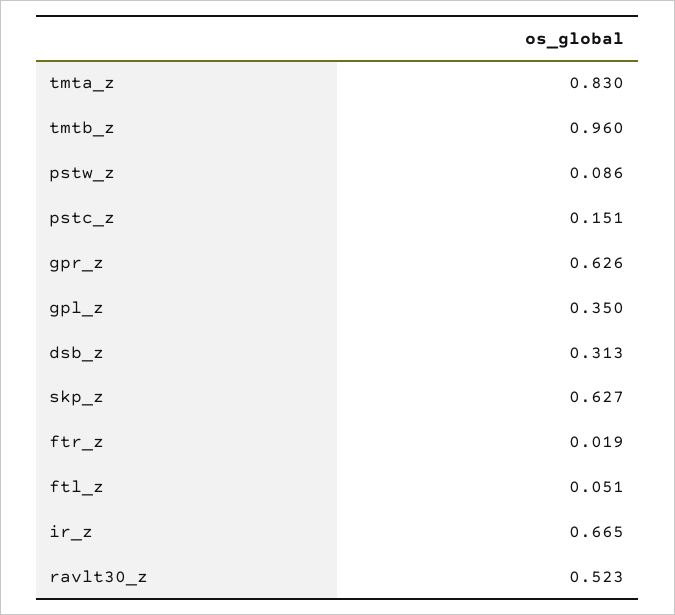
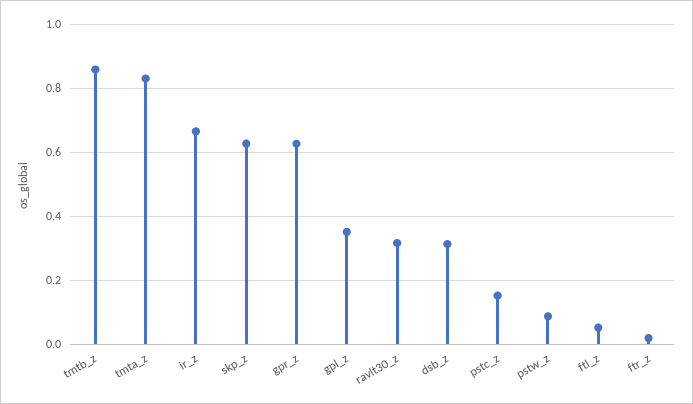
tmtb_z: 0.96 -> 0.86
ravlt30_z: 0.523 -> 0.32

